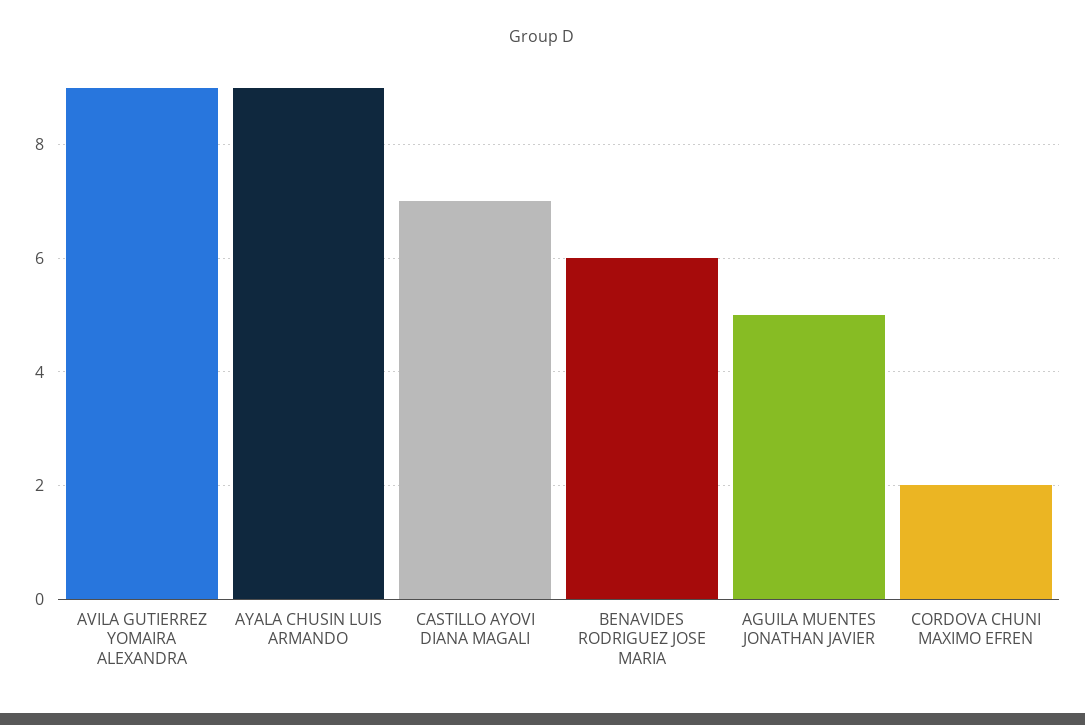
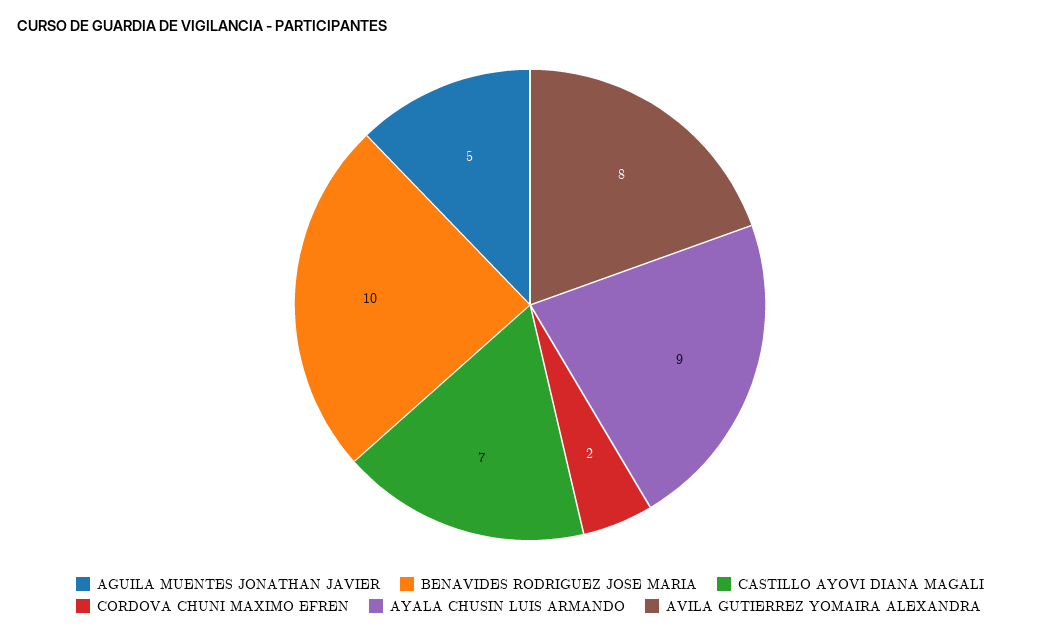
AVILA GUTIERREZ YOMAIRA ALEXANDRA: 9 -> 8
BENAVIDES RODRIGUEZ JOSE MARIA: 6 -> 10

